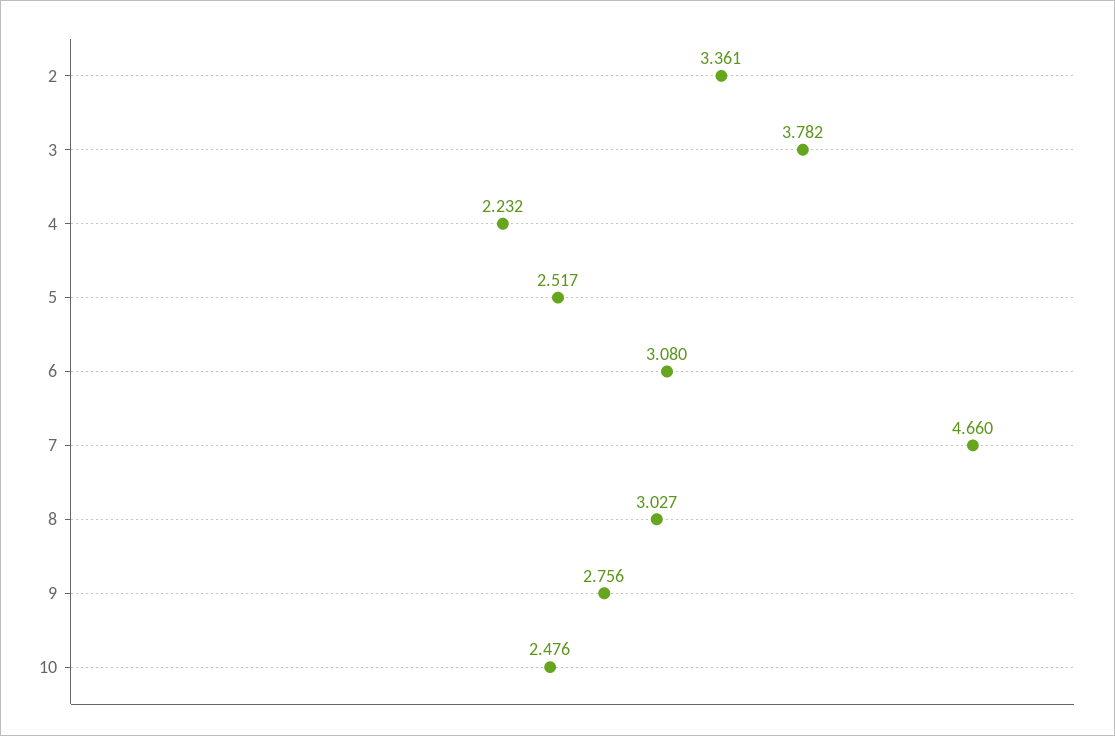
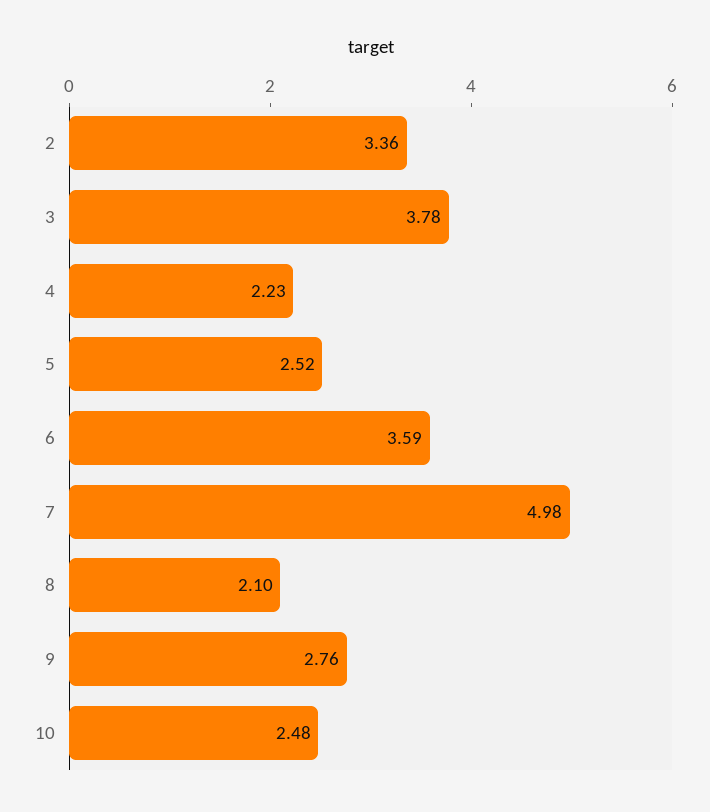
6: 3.08 -> 3.59
7: 4.66 -> 4.98
8: 3.027 -> 2.1

